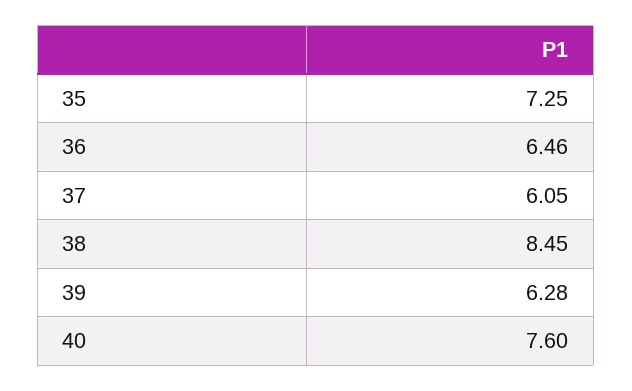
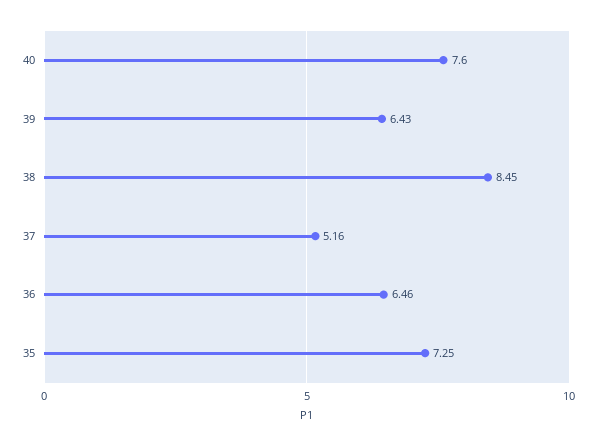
37: 6.05 -> 5.16
39: 6.28 -> 6.43

